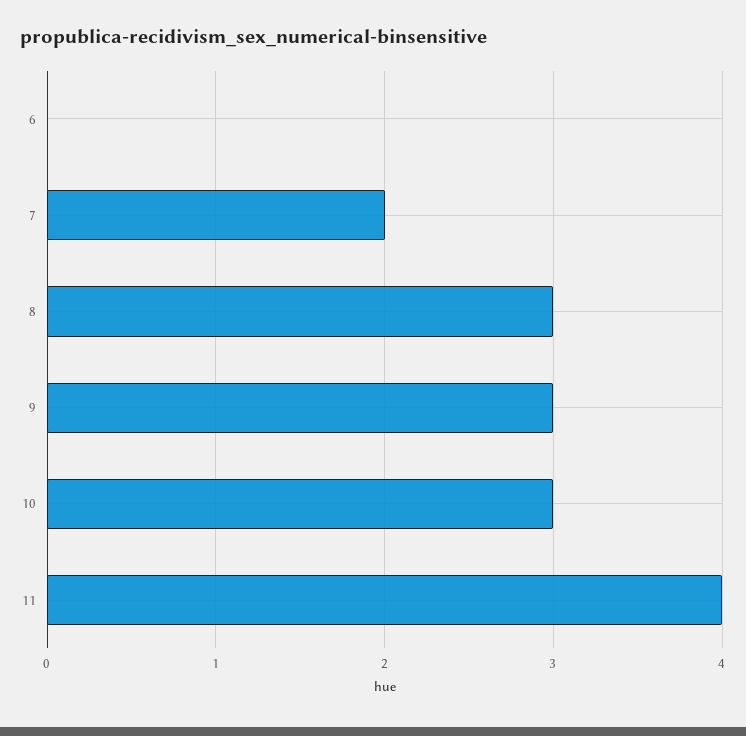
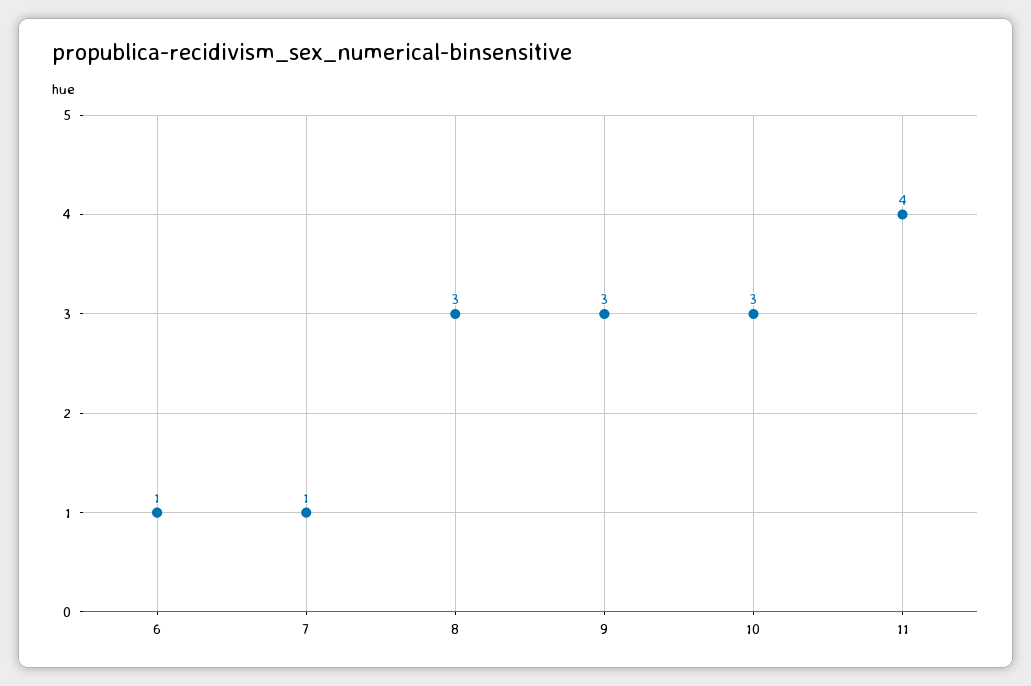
6: 0 -> 1
7: 2 -> 1

